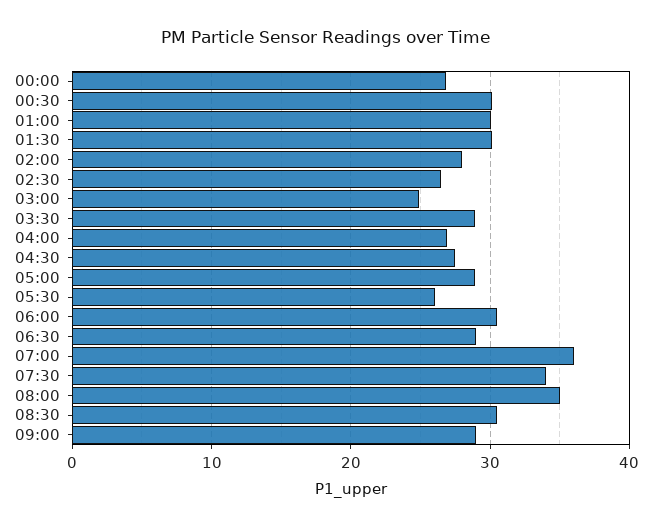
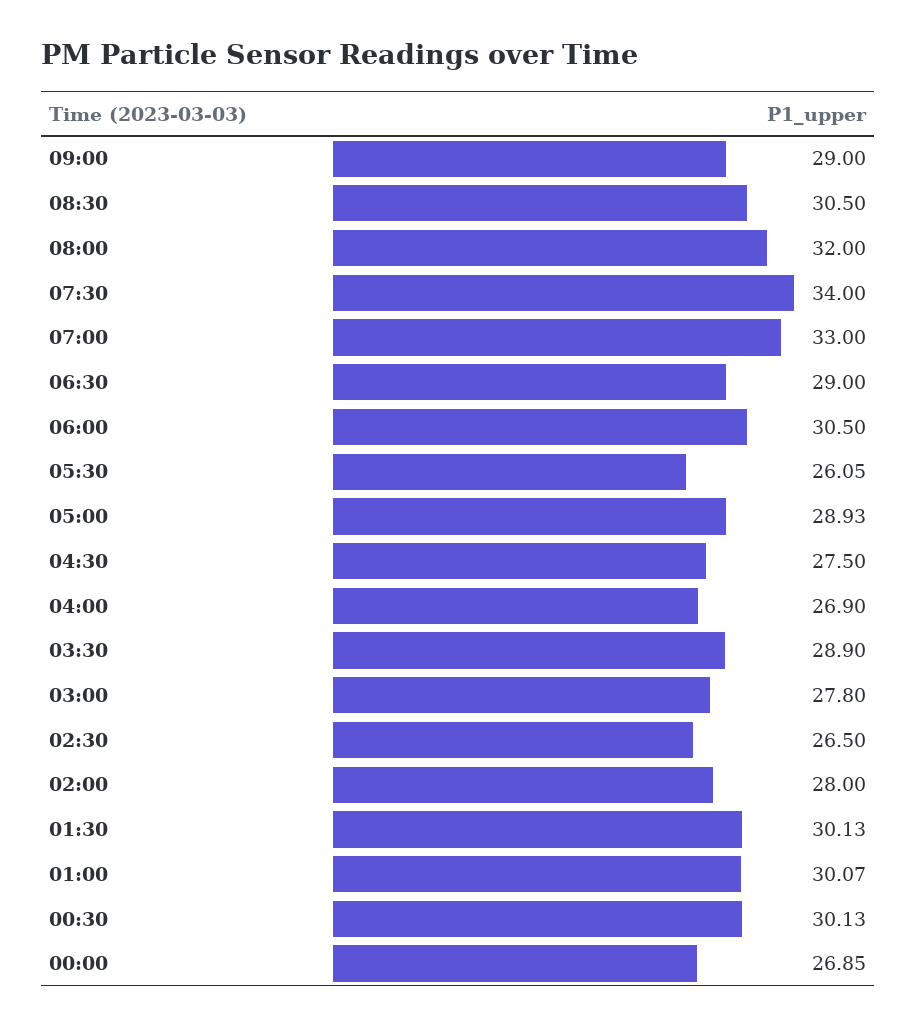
03:00: 25 -> 27.8
07:00: 36 -> 33
08:00: 35 -> 32

